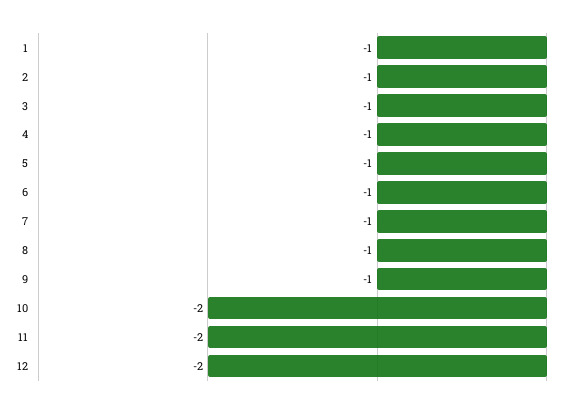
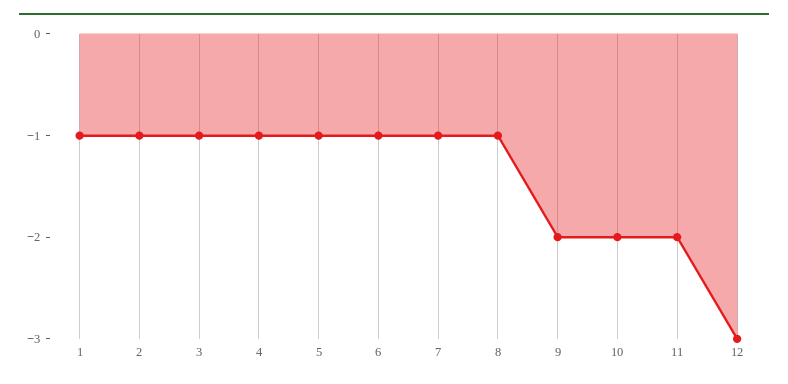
9: -1 -> -2
12: -2 -> -3

